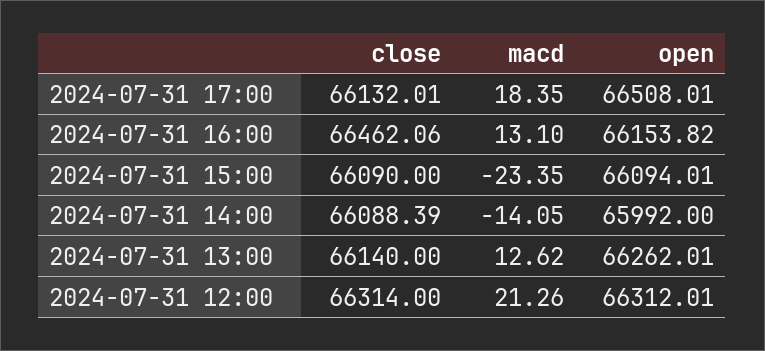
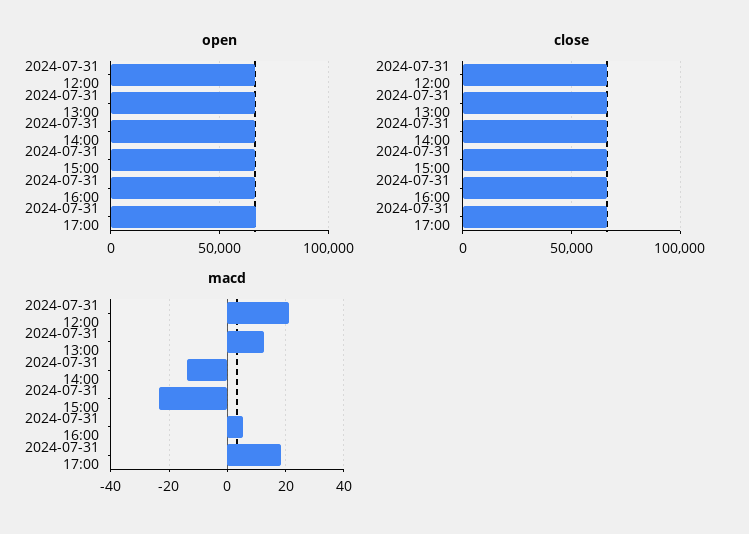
macd, 2024-07-31 16:00: 13.1 -> 5

